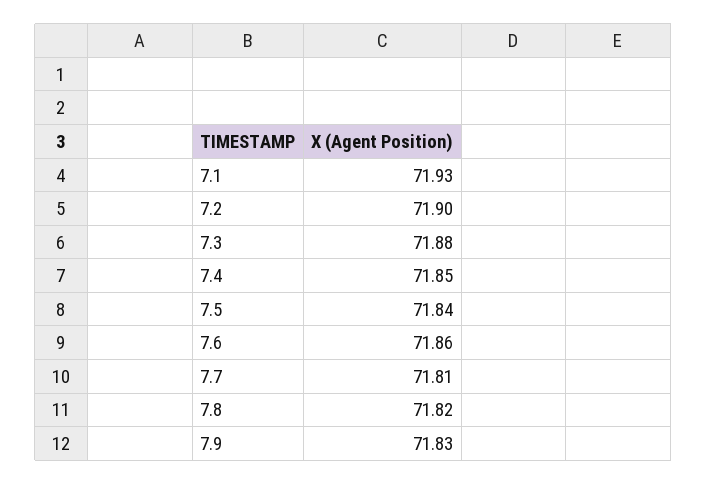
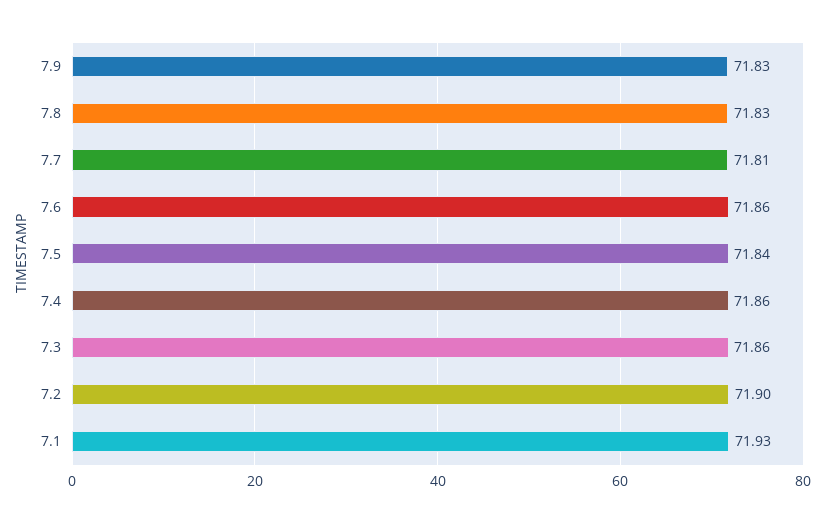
7.3: 71.88 -> 71.86
7.4: 71.85 -> 71.86
7.8: 71.82 -> 71.83

